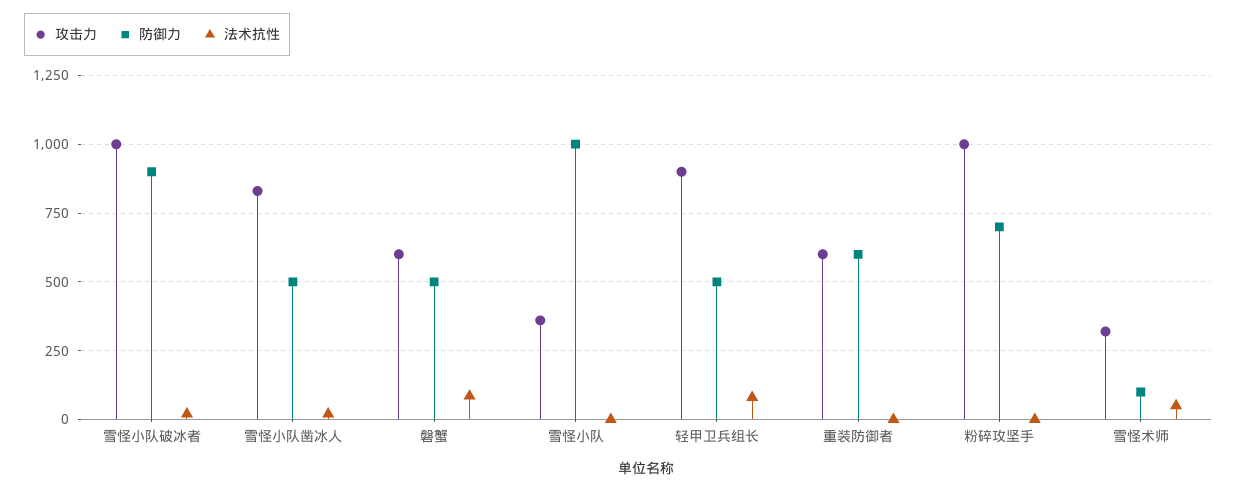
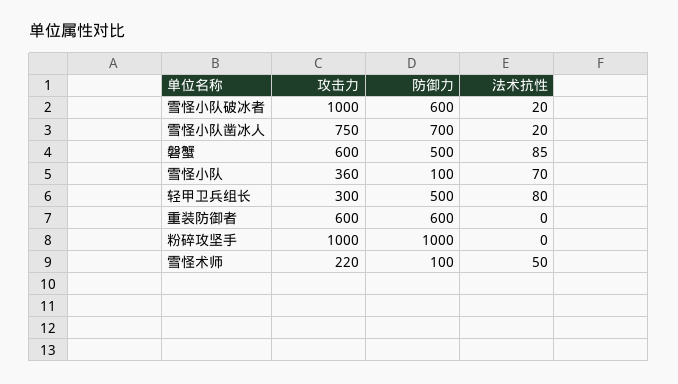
防御力, 雪怪小队破冰者: 900 -> 600
攻击力, 雪怪小队凿冰人: 825 -> 750
防御力, 雪怪小队凿冰人: 500 -> 700
防御力, 雪怪小队: 1000 -> 100
法术抗性, 雪怪小队: 0 -> 70
攻击力, 轻甲卫兵组长: 900 -> 300
防御力, 粉碎攻坚手: 700 -> 1000
攻击力, 雪怪术师: 325 -> 220

